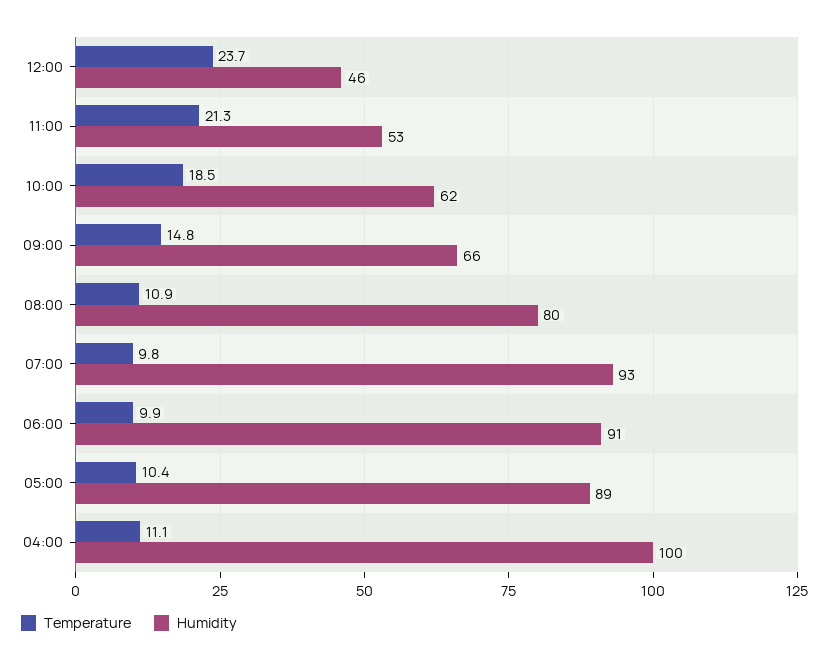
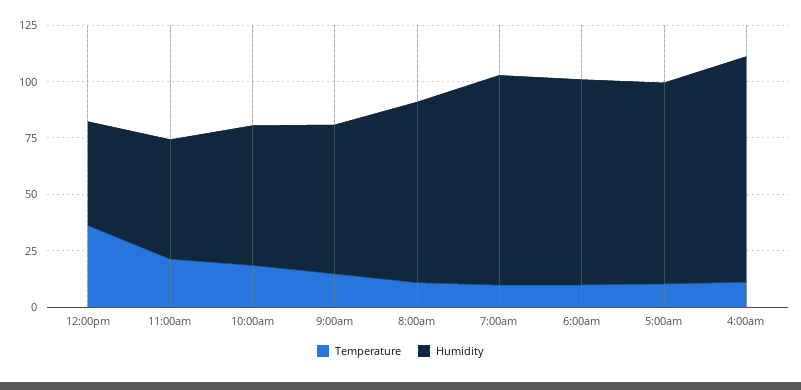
Temperature, 12:00: 23.7 -> 35

